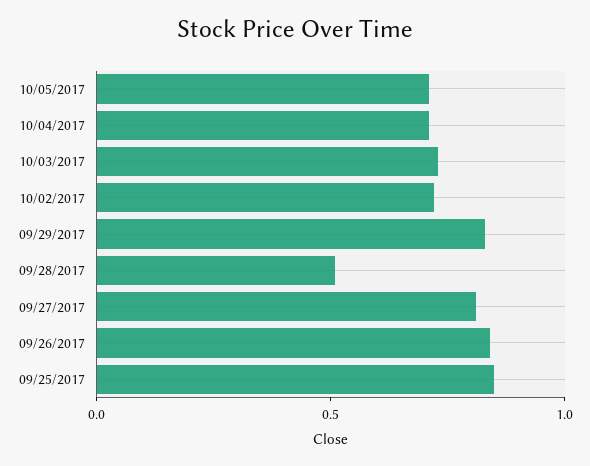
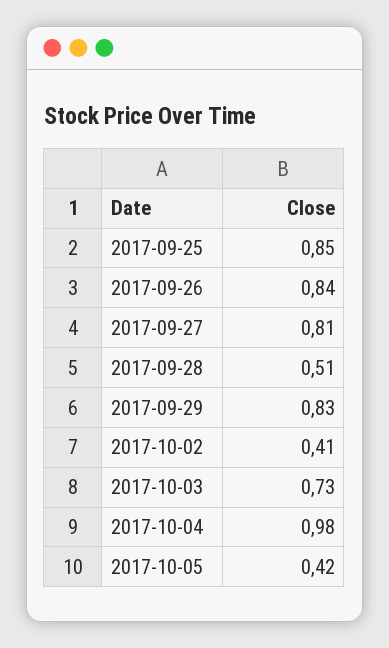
10/05/2017: 0.7 -> 0.42
10/04/2017: 0.7 -> 0.98
10/02/2017: 0.7 -> 0.41

